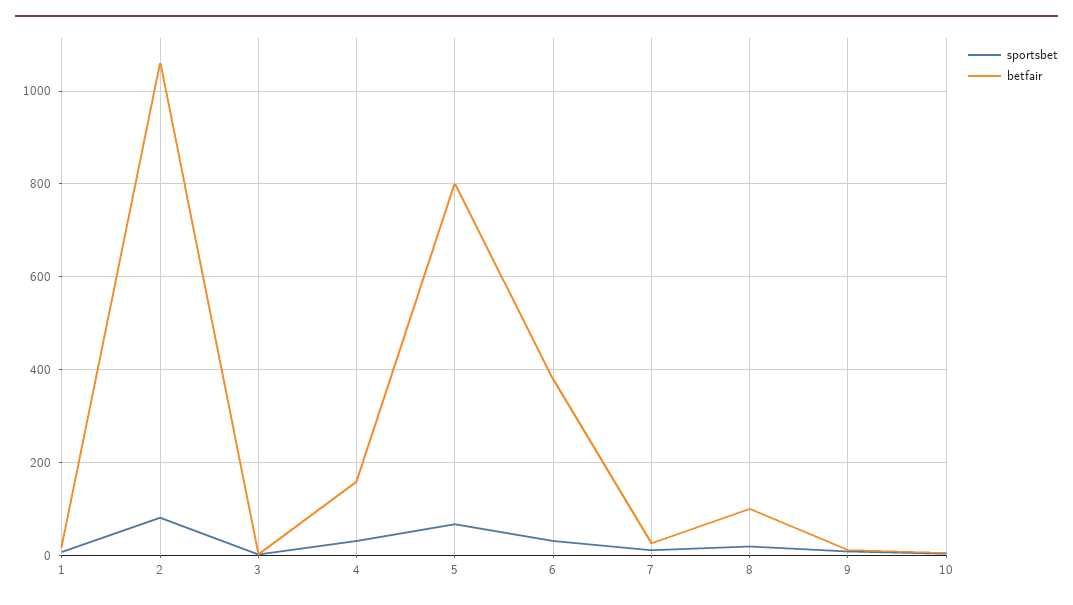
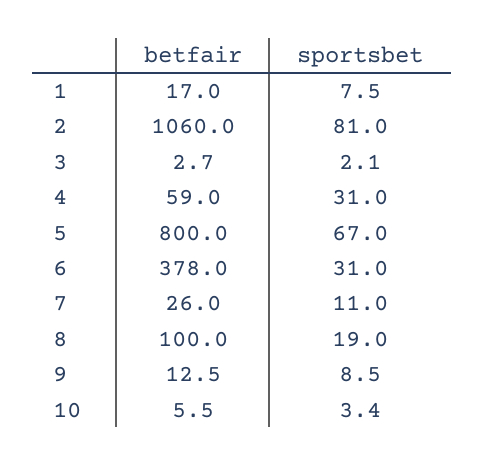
betfair, 4: 160 -> 59

